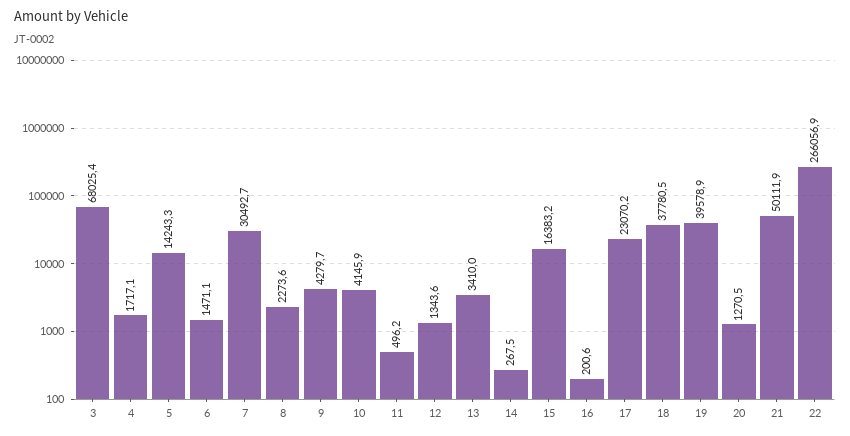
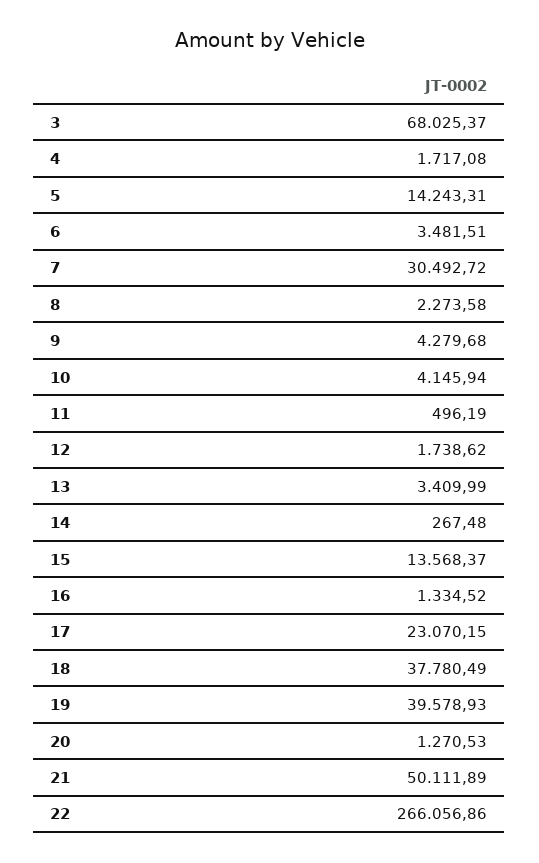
6: 1471.1 -> 3481.51
12: 1343.6 -> 1738.62
15: 16383.2 -> 13568.37
16: 200.6 -> 1334.52

